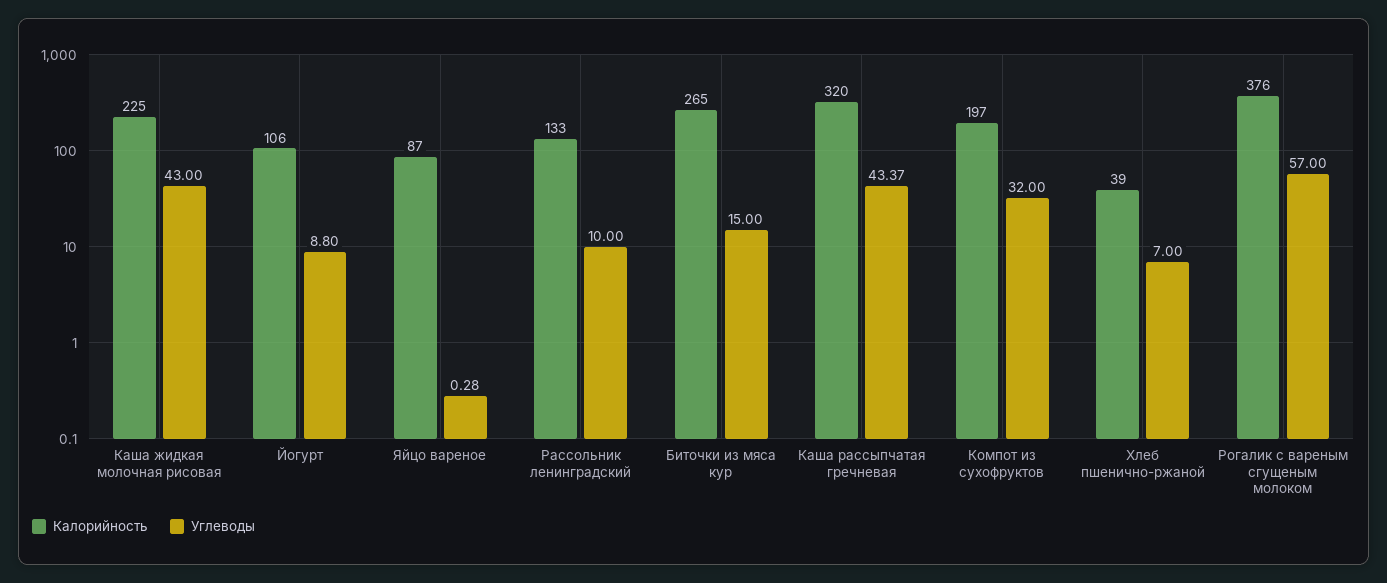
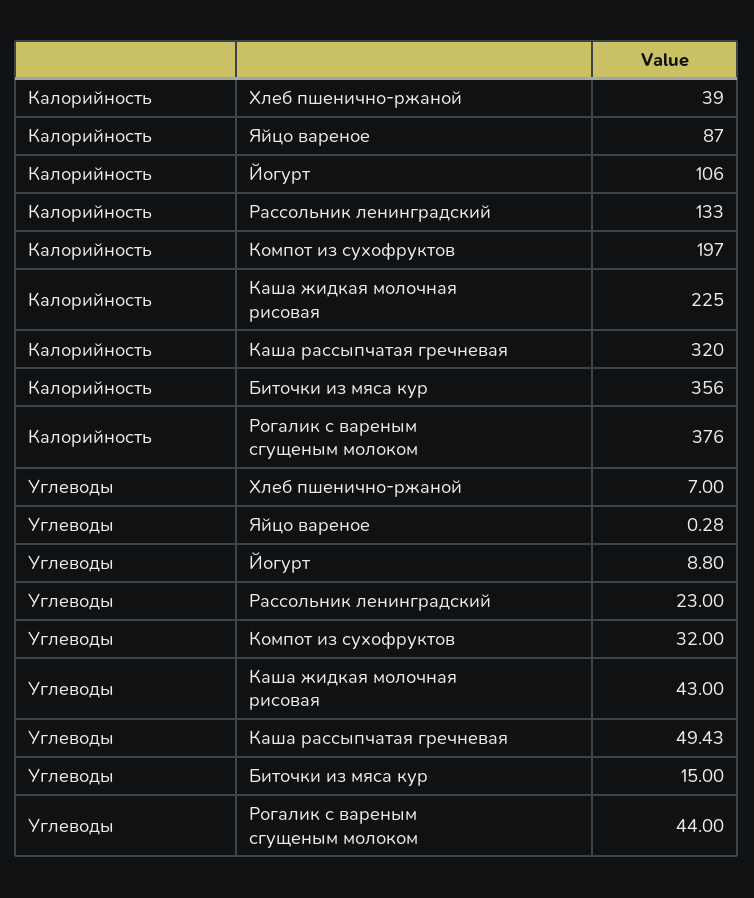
Углеводы, Рассольник ленинградский: 10 -> 23
Калорийность, Биточки из мяса кур: 265 -> 356
Углеводы, Каша рассыпчатая гречневая: 43.37 -> 49.43
Углеводы, Рогалик с вареным сгущеным молоком: 57 -> 44

